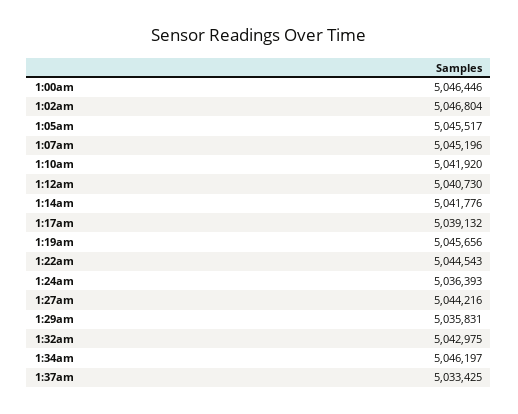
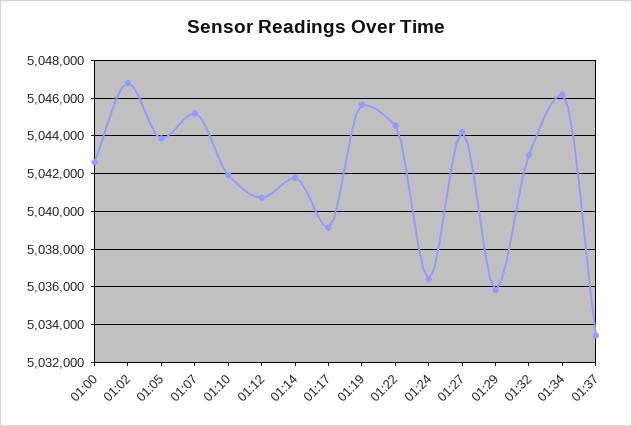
1:00am: 5046446 -> 5042500
1:05am: 5045517 -> 5044000

